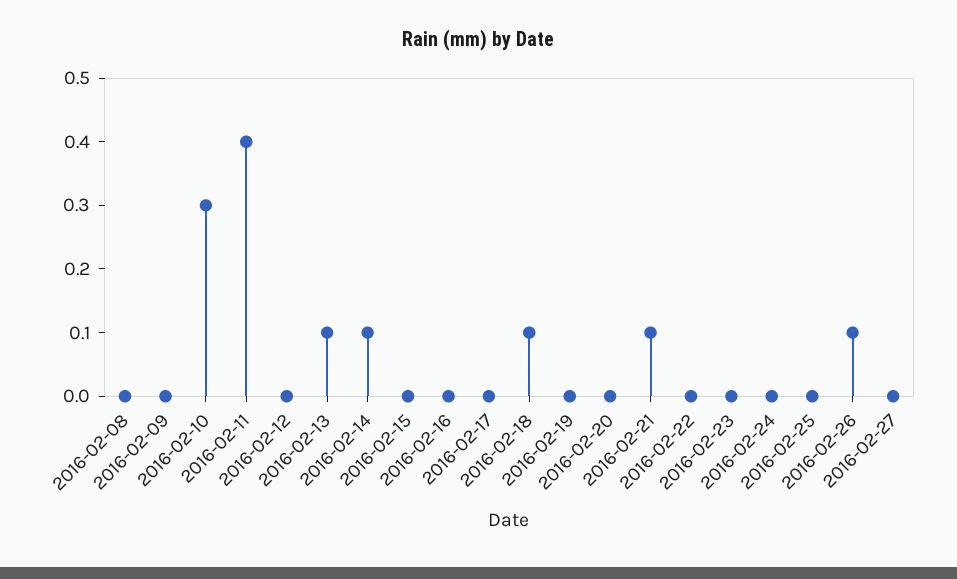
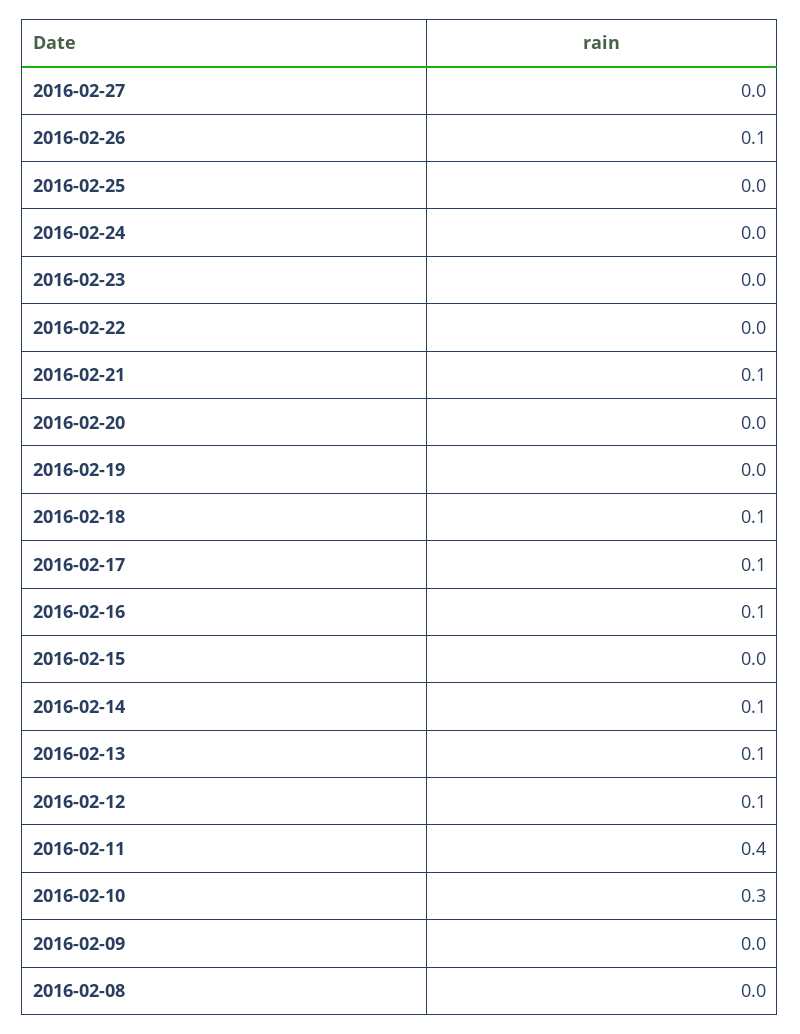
2016-02-12: 0 -> 0.1
2016-02-16: 0 -> 0.1
2016-02-17: 0 -> 0.1

